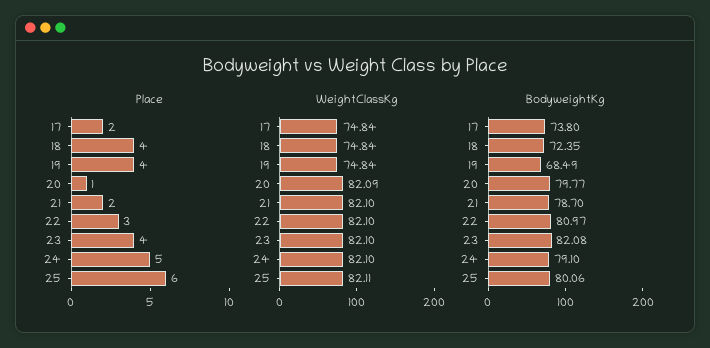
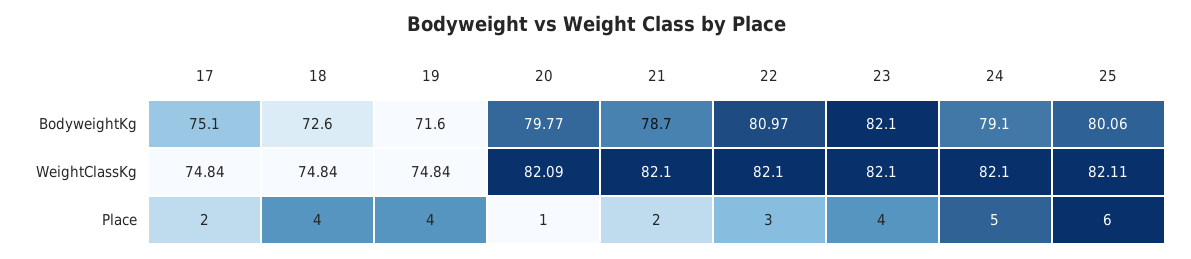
BodyweightKg, 17: 73.8 -> 75.1
BodyweightKg, 18: 72.35 -> 72.6
BodyweightKg, 19: 68.49 -> 71.6
BodyweightKg, 23: 82.08 -> 82.1

